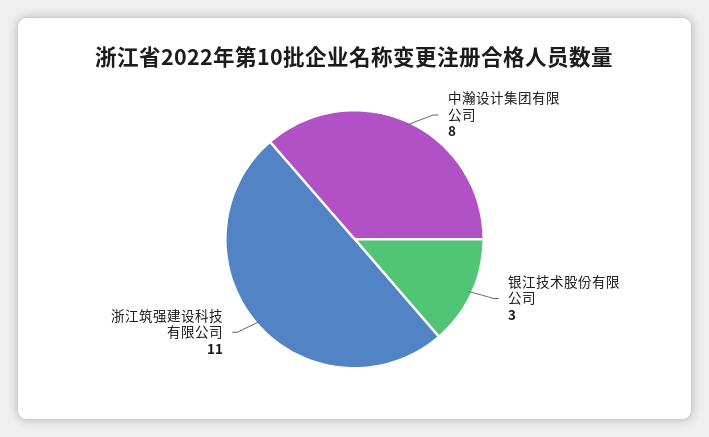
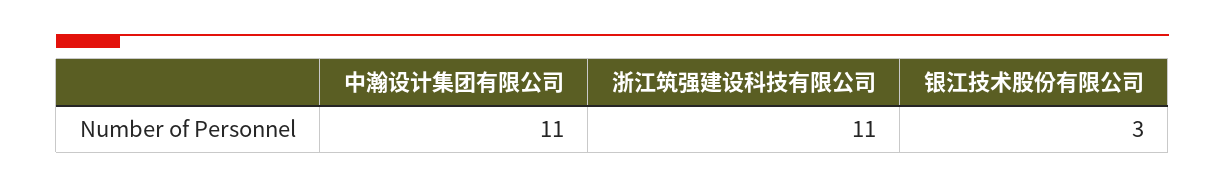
中瀚设计集团有限公司: 8 -> 11

